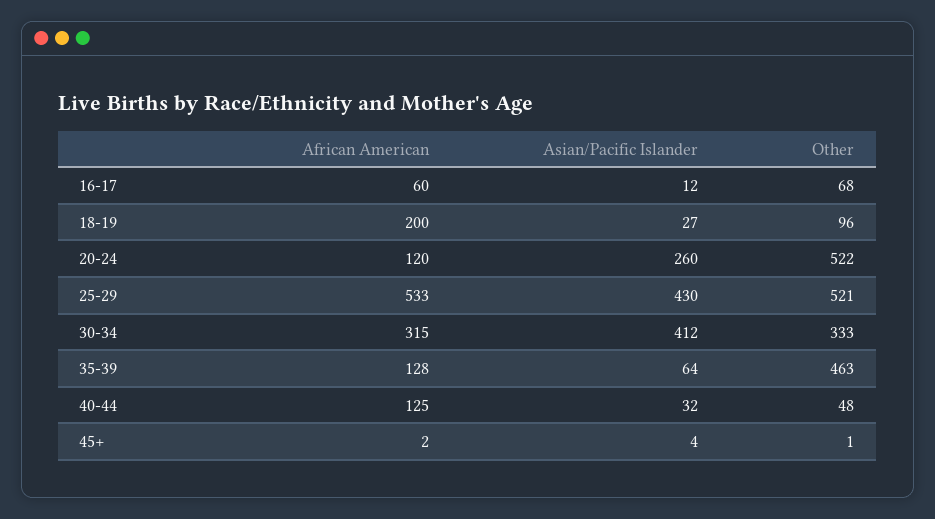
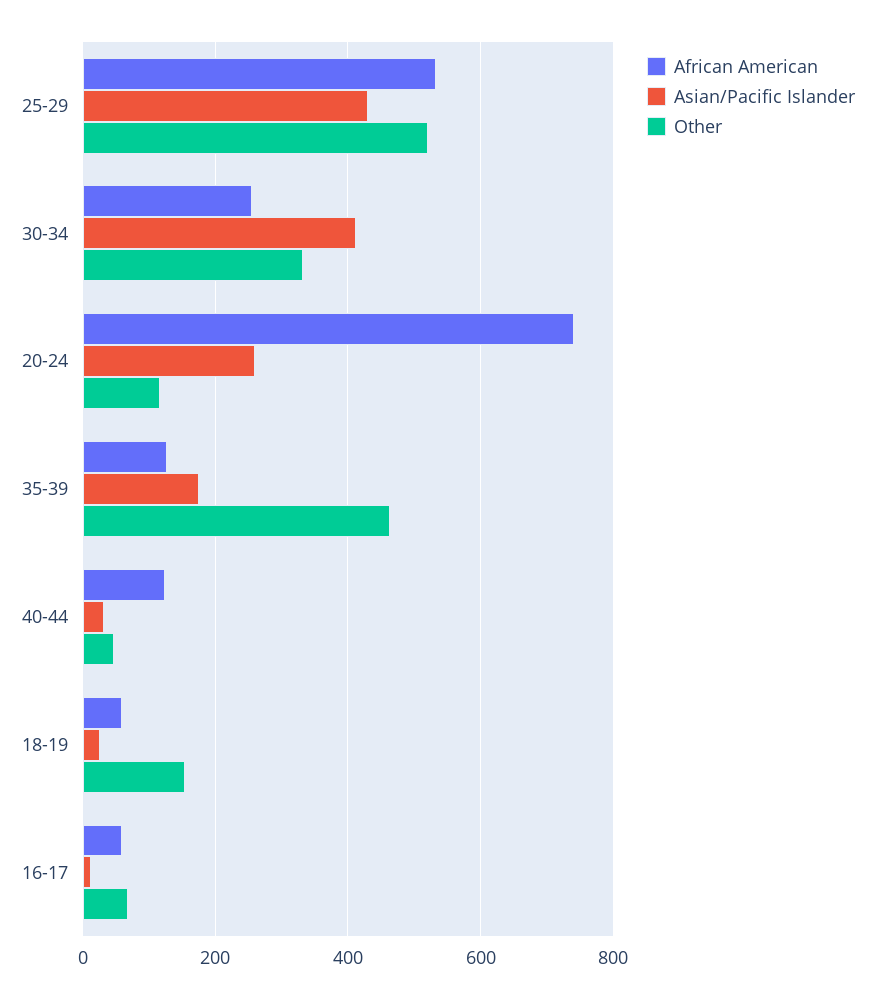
African American, 18-19: 200 -> 60
Other, 18-19: 96 -> 160
African American, 20-24: 120 -> 740
Other, 20-24: 522 -> 120
African American, 30-34: 315 -> 260
Asian/Pacific Islander, 35-39: 64 -> 180
African American, 45+: 2 -> none
Asian/Pacific Islander, 45+: 4 -> none
Other, 45+: 1 -> none

